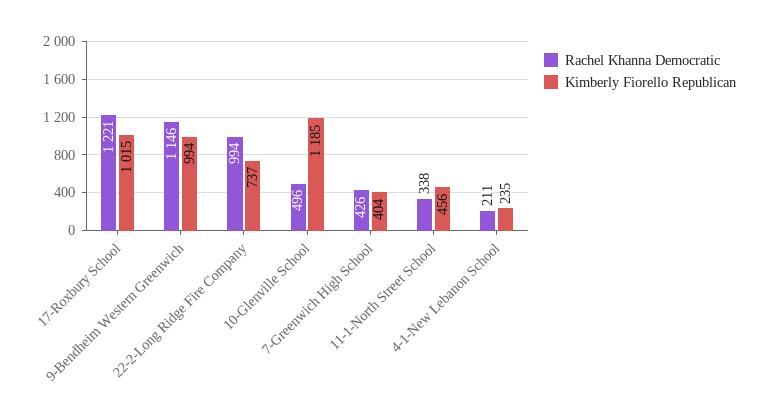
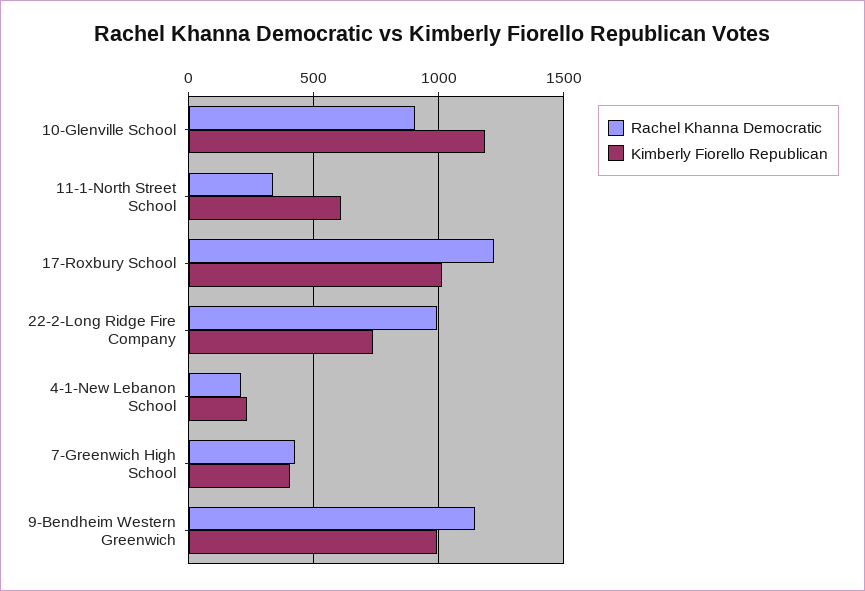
Rachel Khanna Democratic, 10-Glenville School: 496 -> 900
Kimberly Fiorello Republican, 11-1-North Street School: 456 -> 600

